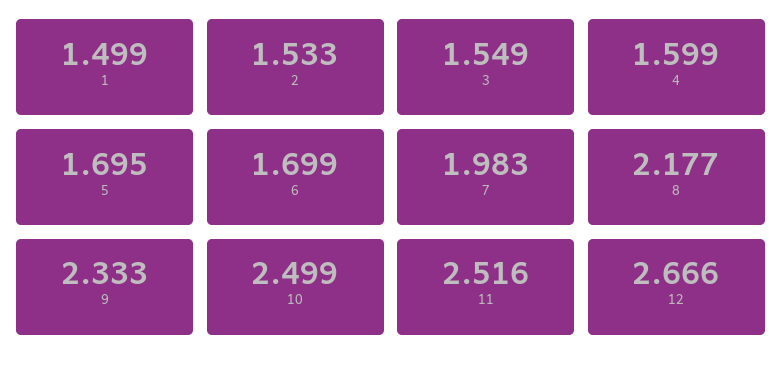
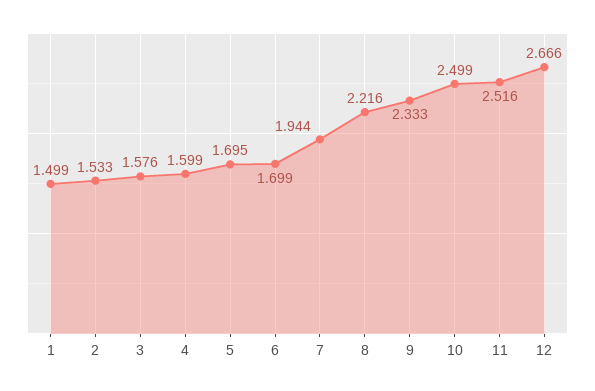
3: 1.549 -> 1.576
7: 1.983 -> 1.944
8: 2.177 -> 2.216

